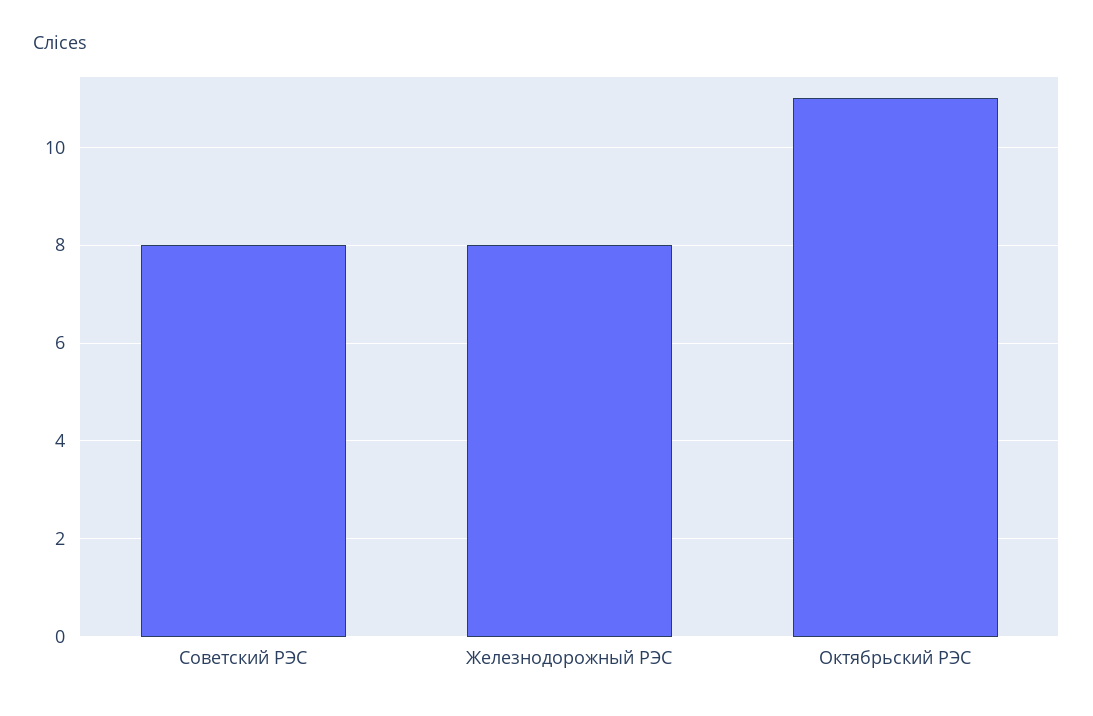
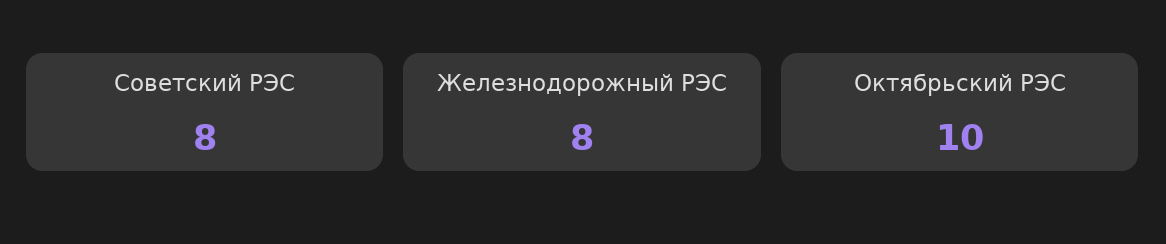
Октябрьский РЭС: 11 -> 10

